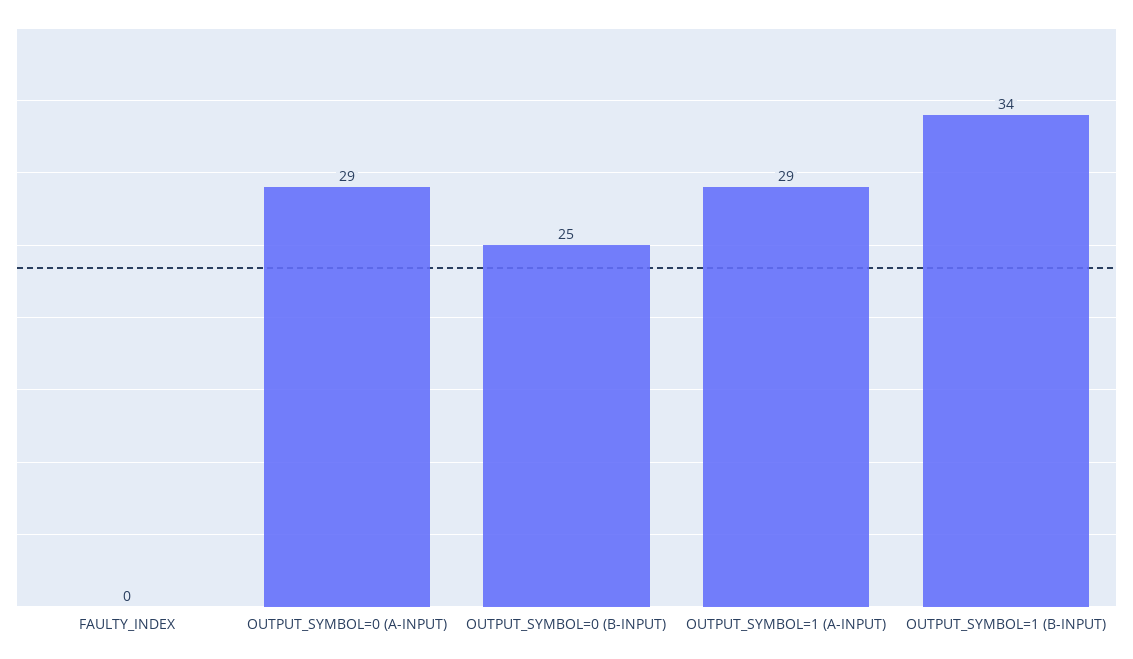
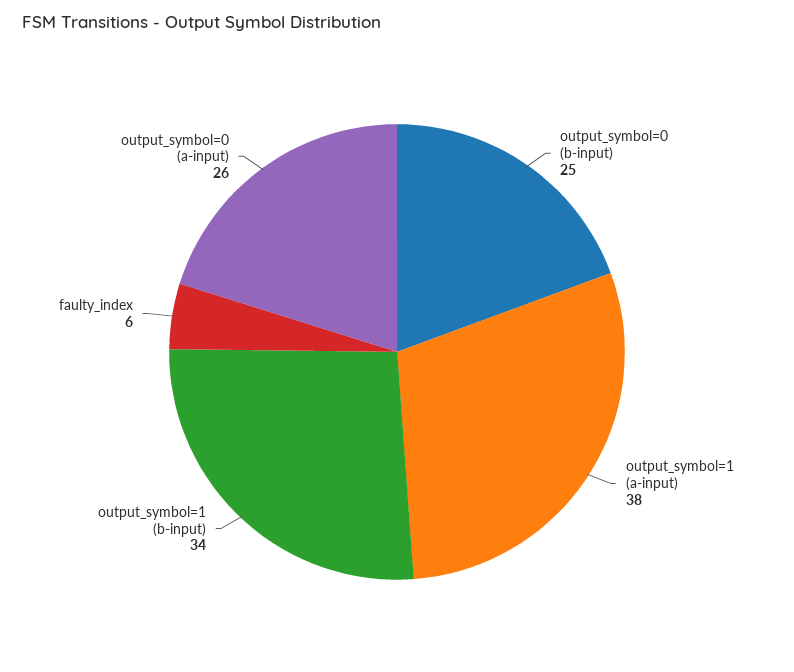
FAULTY_INDEX: 0 -> 6
OUTPUT_SYMBOL=0 (A-INPUT): 29 -> 26
OUTPUT_SYMBOL=1 (A-INPUT): 29 -> 38

